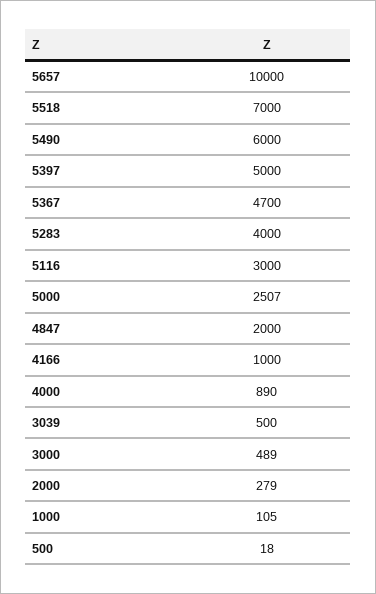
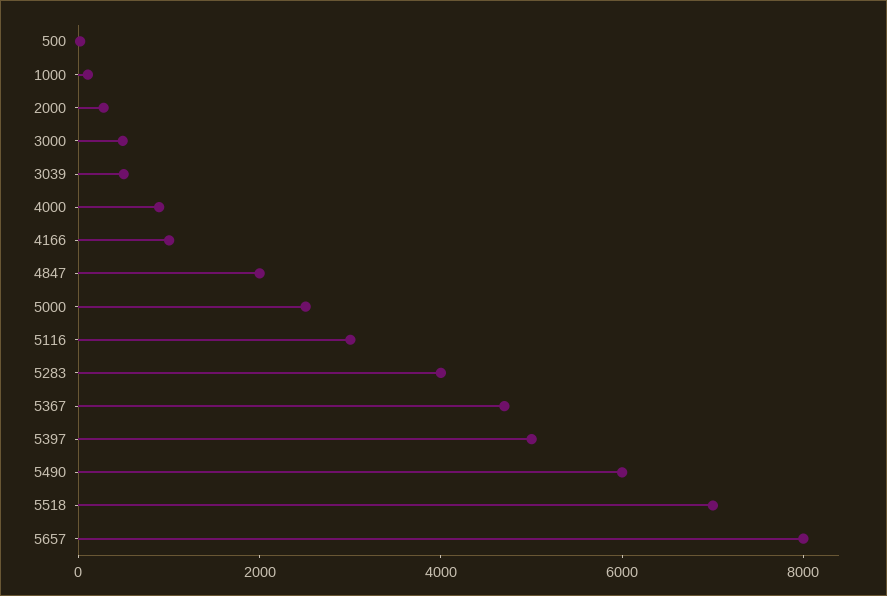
5657: 10000 -> 8000

